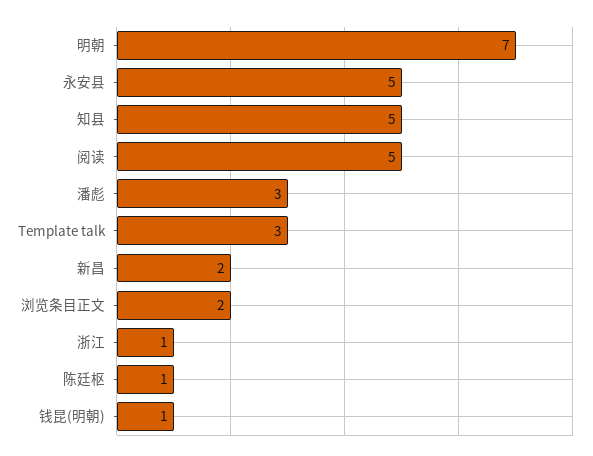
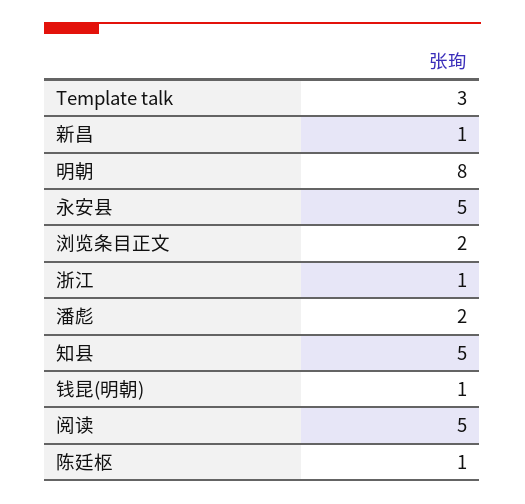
明朝: 7 -> 8
潘彪: 3 -> 2
新昌: 2 -> 1

